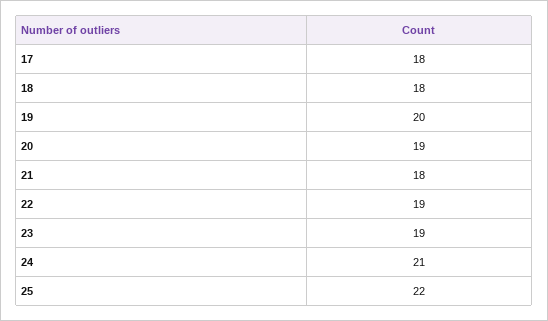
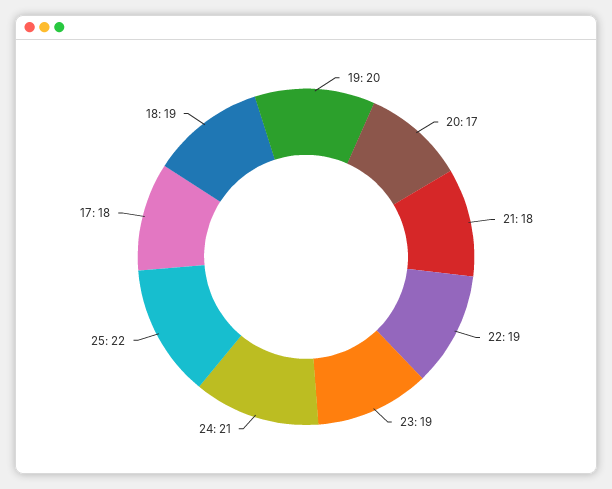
18: 18 -> 19
20: 19 -> 17

